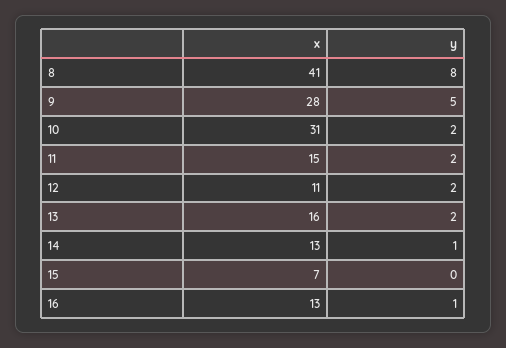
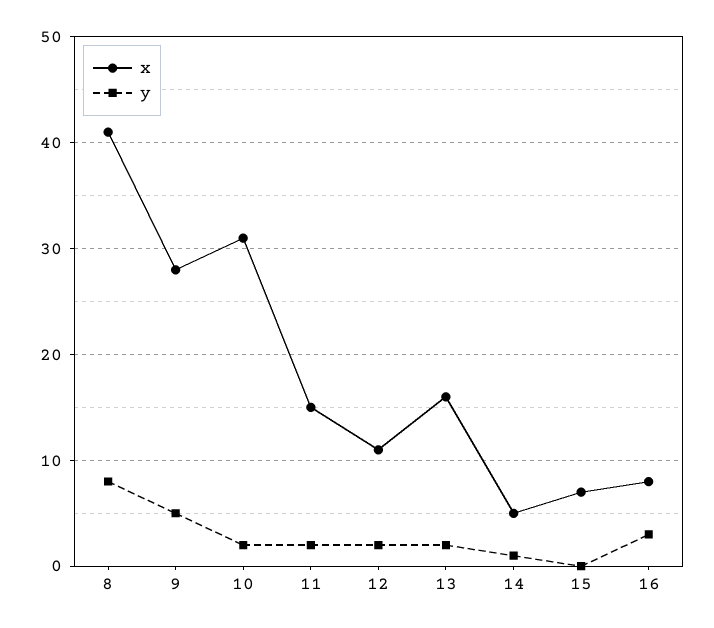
x, 14: 13 -> 5
x, 16: 13 -> 8
y, 16: 1 -> 3

